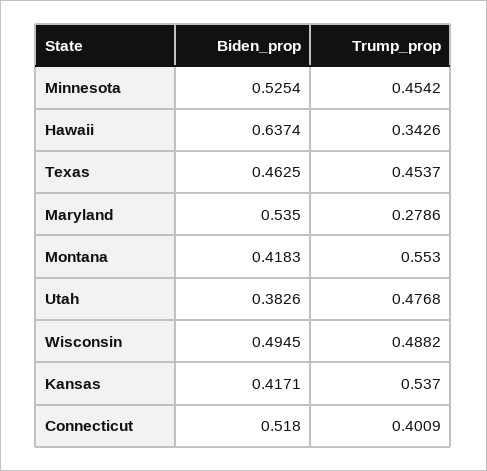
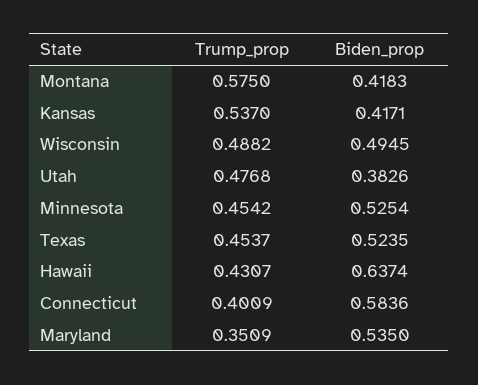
Trump_prop, Hawaii: 0.3426 -> 0.4307
Biden_prop, Texas: 0.4625 -> 0.5235
Trump_prop, Maryland: 0.2786 -> 0.3509
Trump_prop, Montana: 0.553 -> 0.575
Biden_prop, Connecticut: 0.518 -> 0.5836

